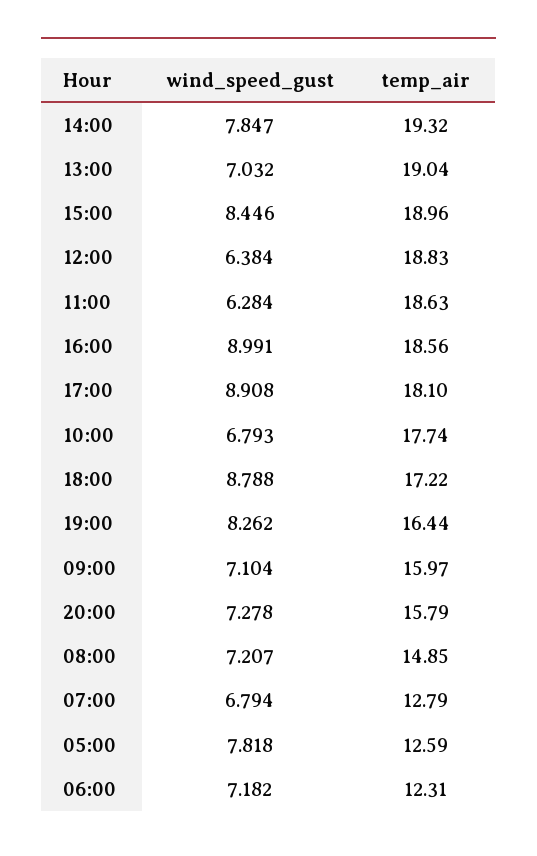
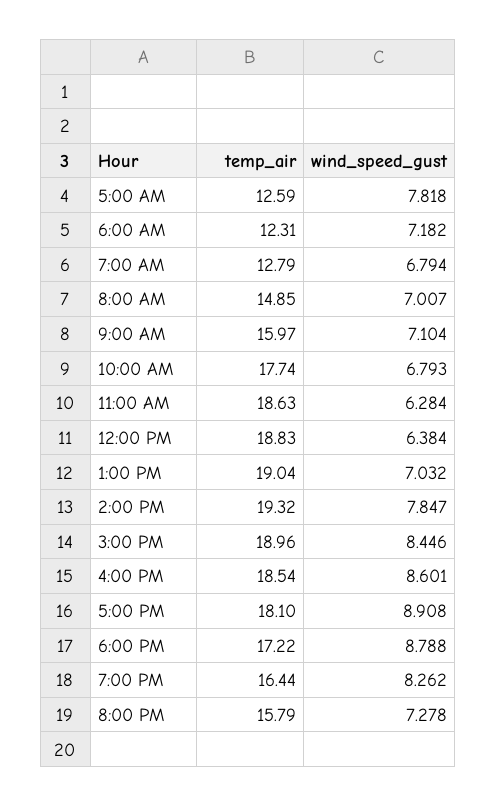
wind_speed_gust, 16:00: 8.991 -> 8.601
temp_air, 16:00: 18.56 -> 18.54
wind_speed_gust, 08:00: 7.207 -> 7.007

